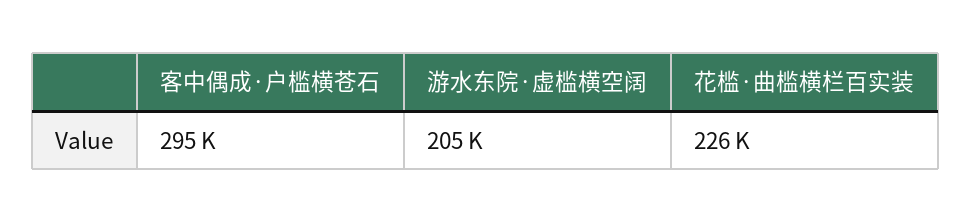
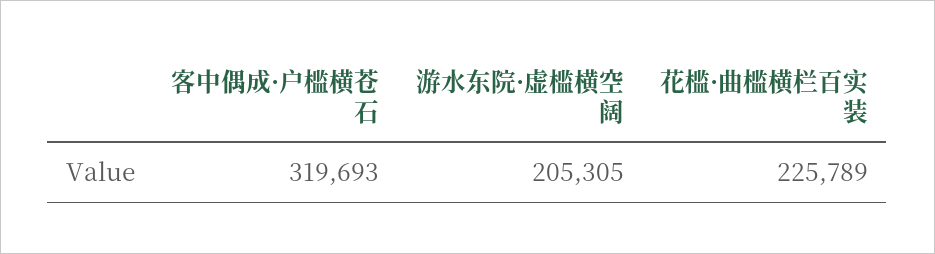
客中偶成·户槛横苍石: 295000 -> 319693

